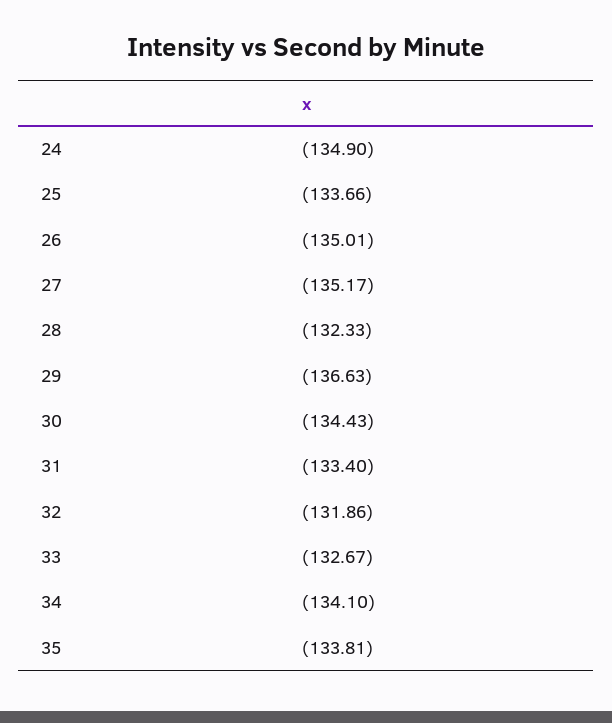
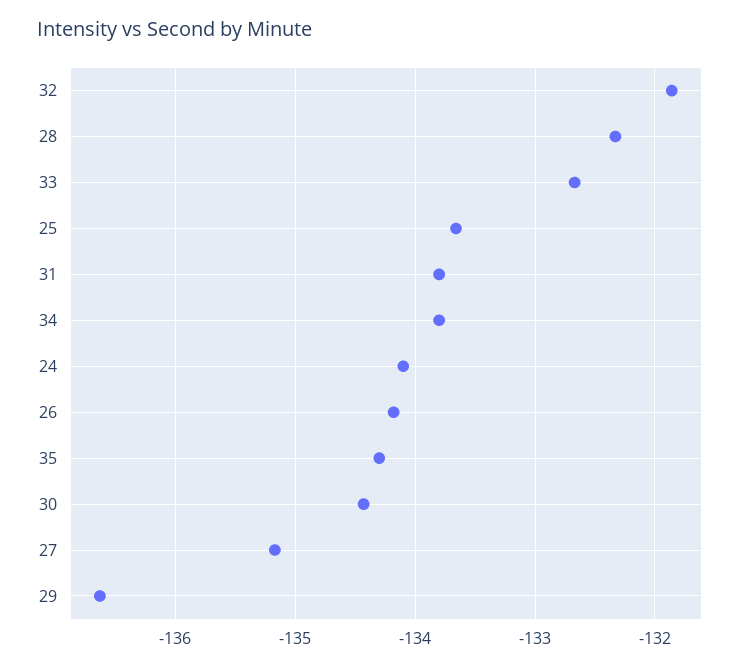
24: -134.9 -> -134.1
26: -135.01 -> -134.2
31: -133.4 -> -133.8
34: -134.1 -> -133.8
35: -133.81 -> -134.3

